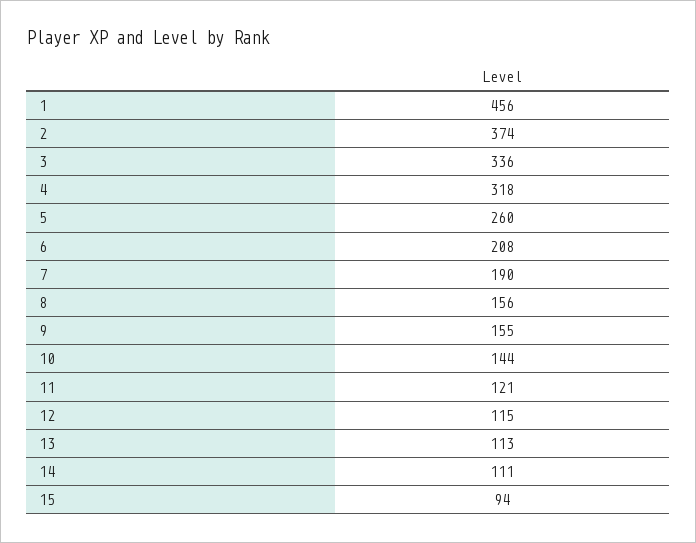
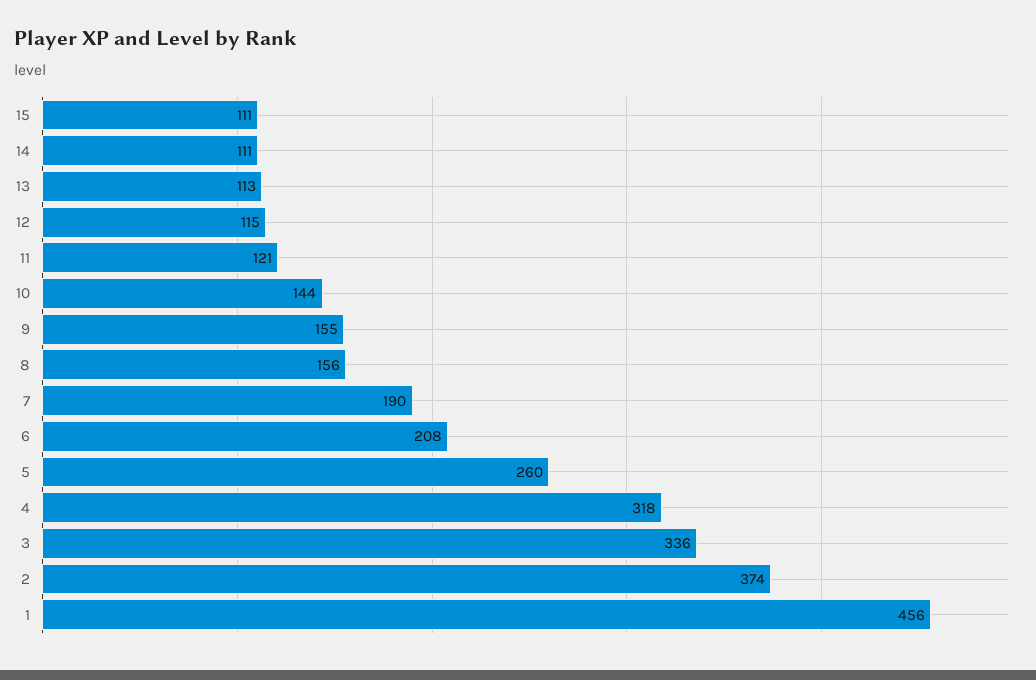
15: 94 -> 111

